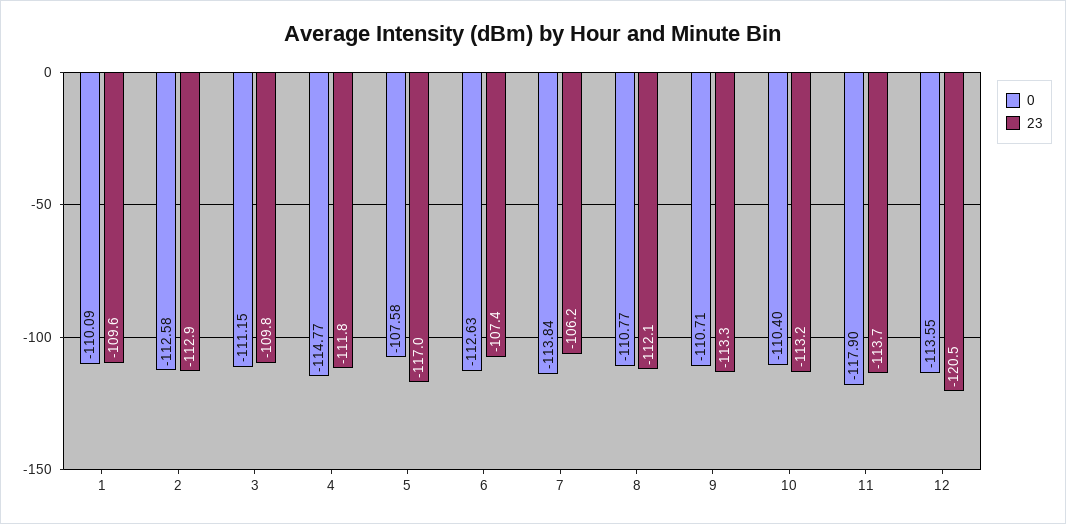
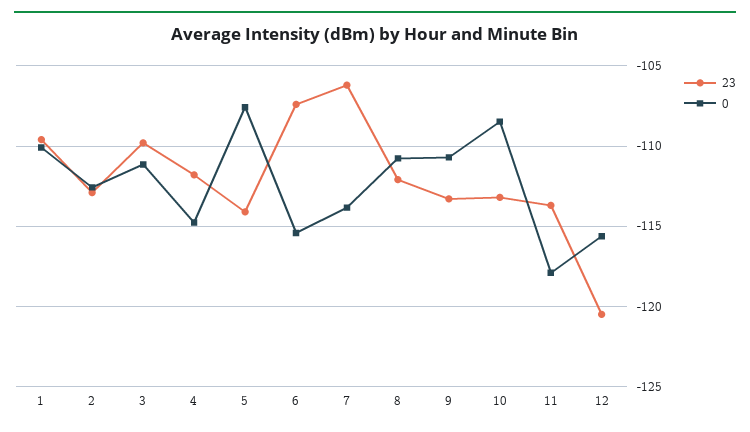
23, 5: -117 -> -114
0, 6: -112.63 -> -115.5
0, 10: -110.4 -> -108.5
0, 12: -113.55 -> -115.5

